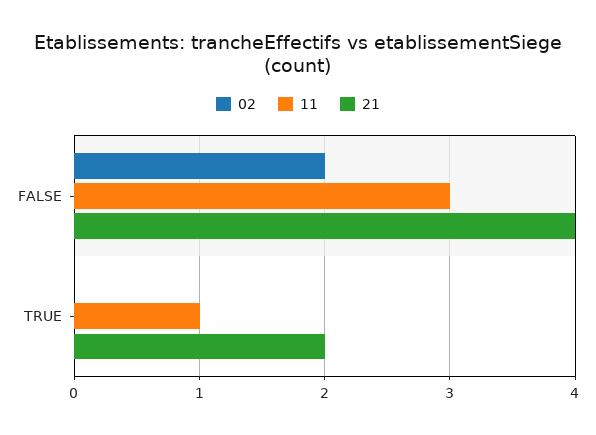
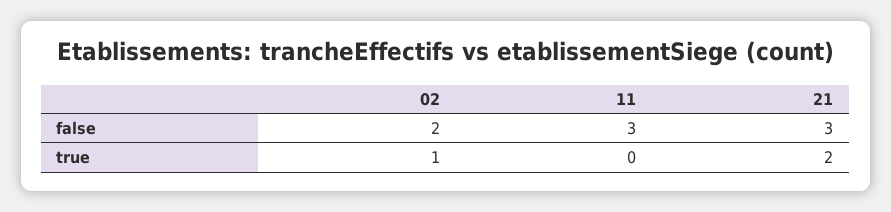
21, FALSE: 4 -> 3
02, TRUE: 0 -> 1
11, TRUE: 1 -> 0

